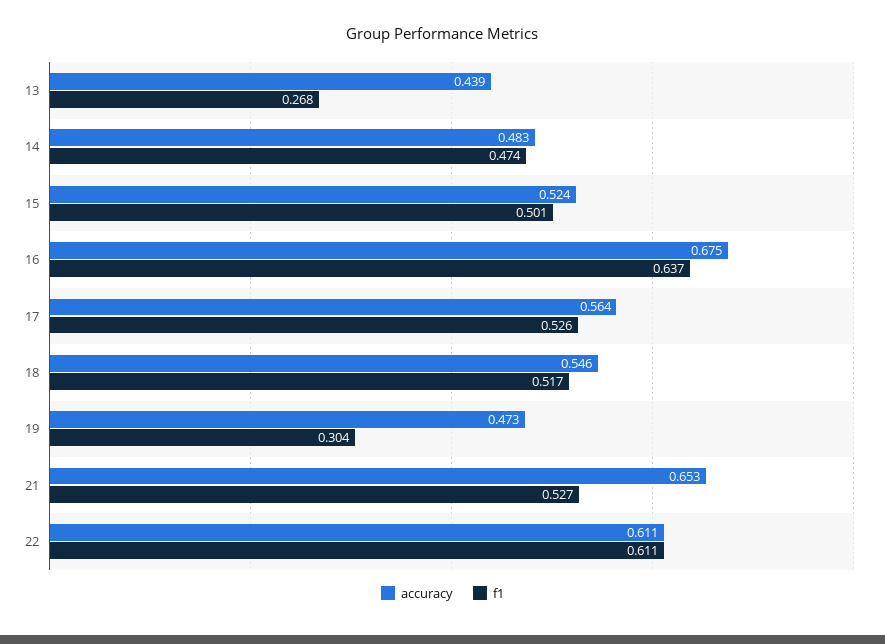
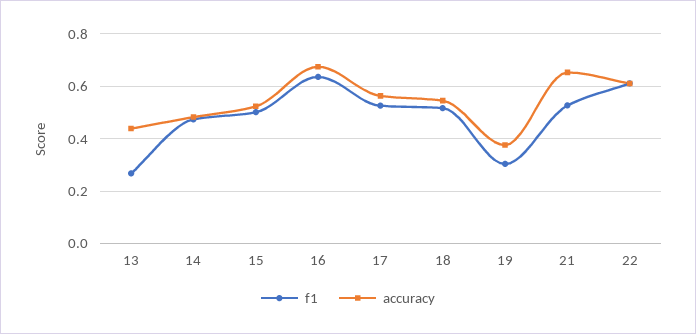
accuracy, 19: 0.473 -> 0.375

